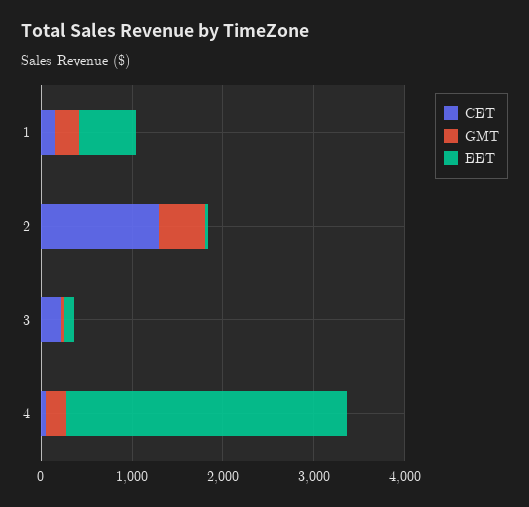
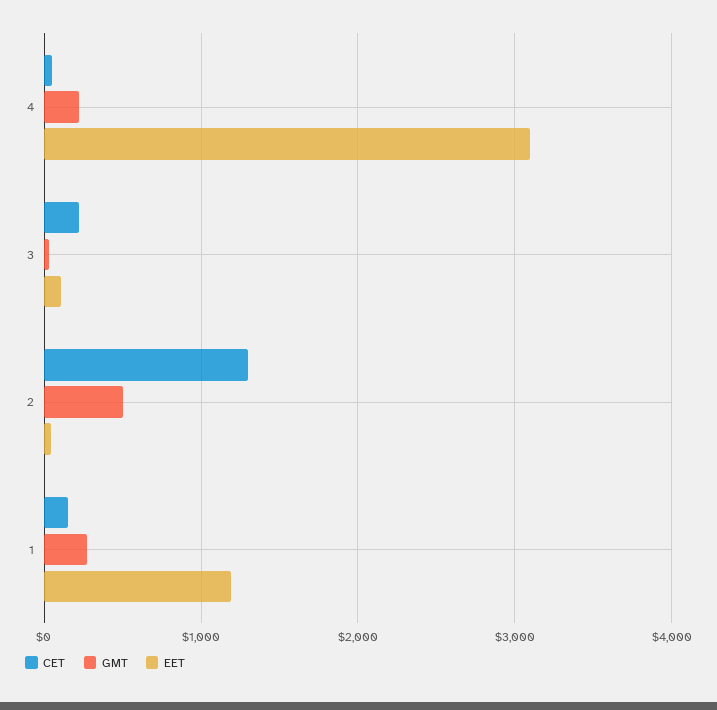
EET, 1: 600 -> 1200

